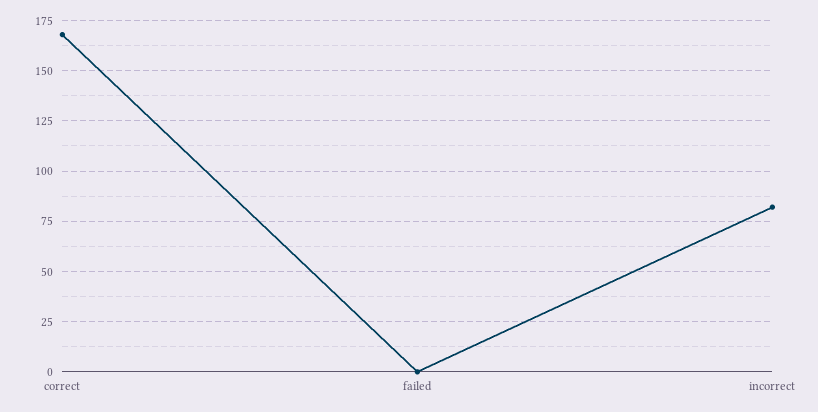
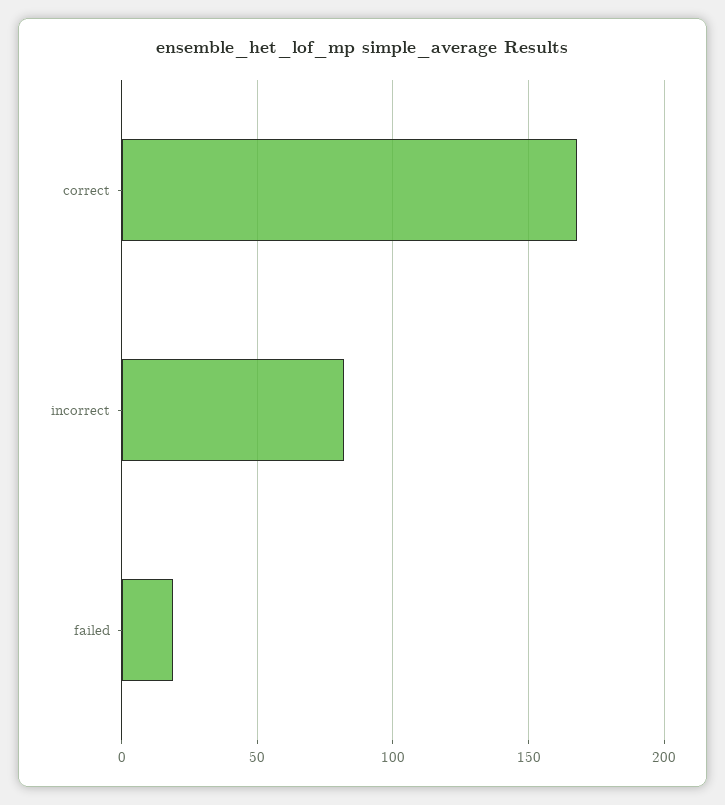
failed: 0 -> 20

